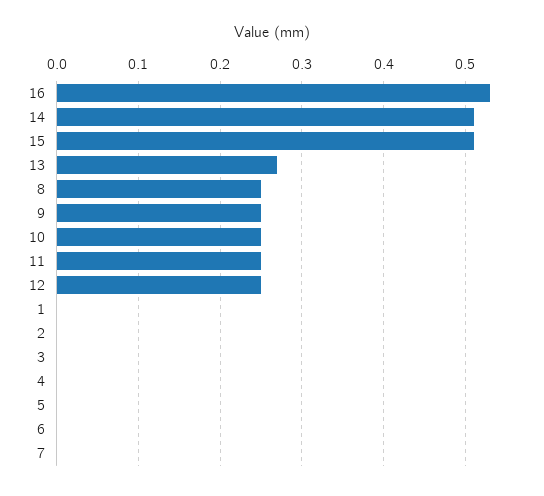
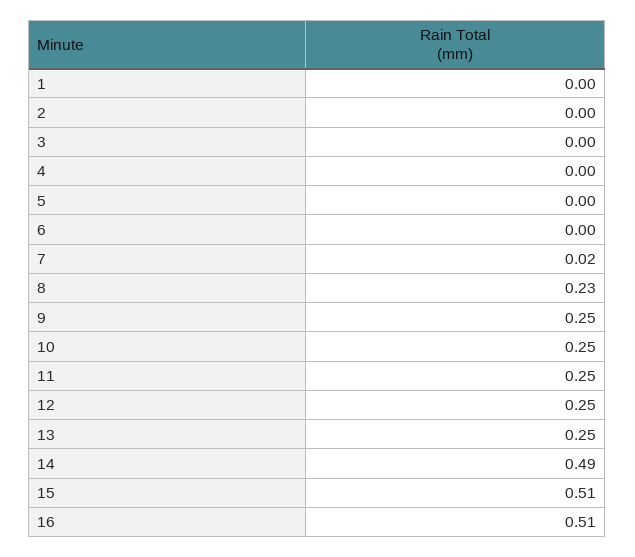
16: 0.53 -> 0.51
14: 0.51 -> 0.49
13: 0.27 -> 0.25
8: 0.25 -> 0.23
7: 0 -> 0.02

